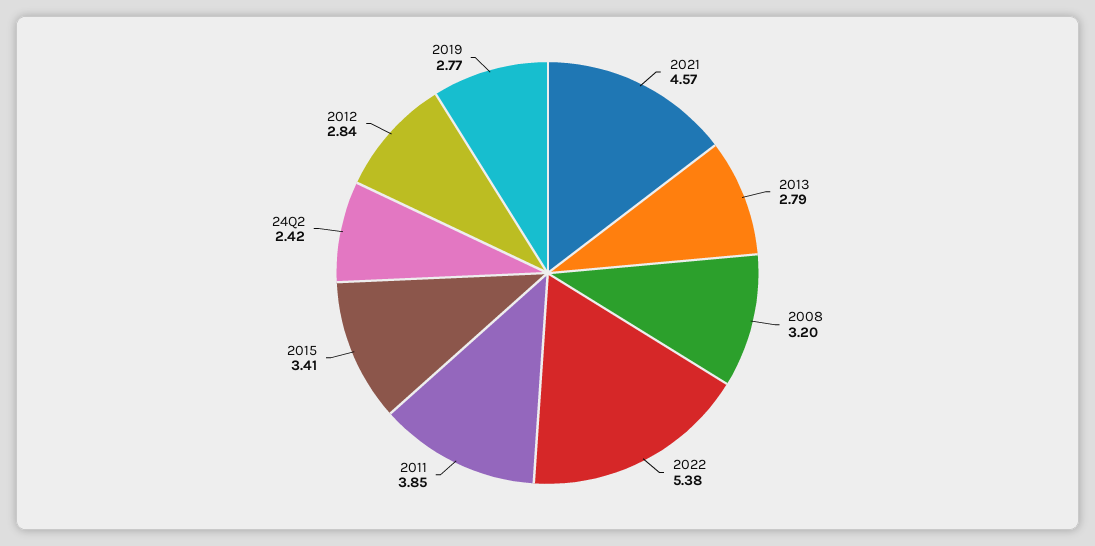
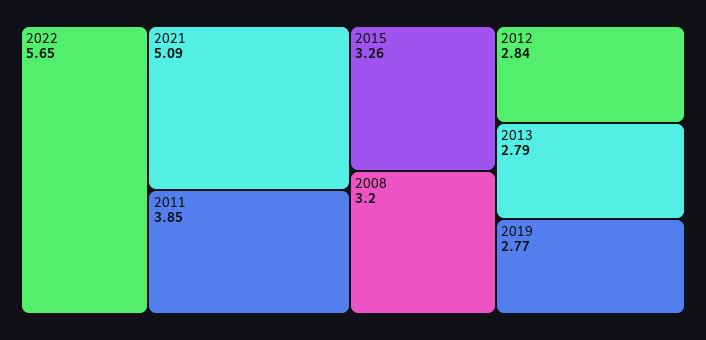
2021: 4.57 -> 5.09
2022: 5.38 -> 5.65
2015: 3.41 -> 3.26
24Q2: 2.42 -> none

